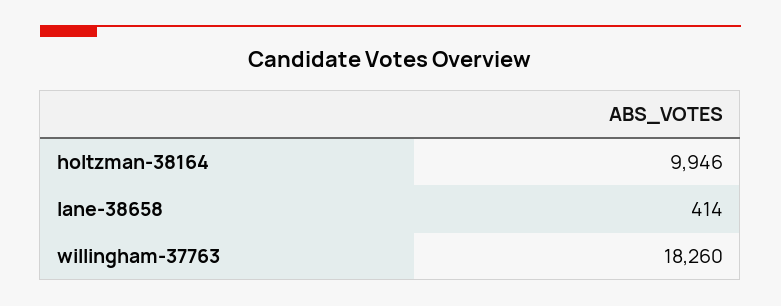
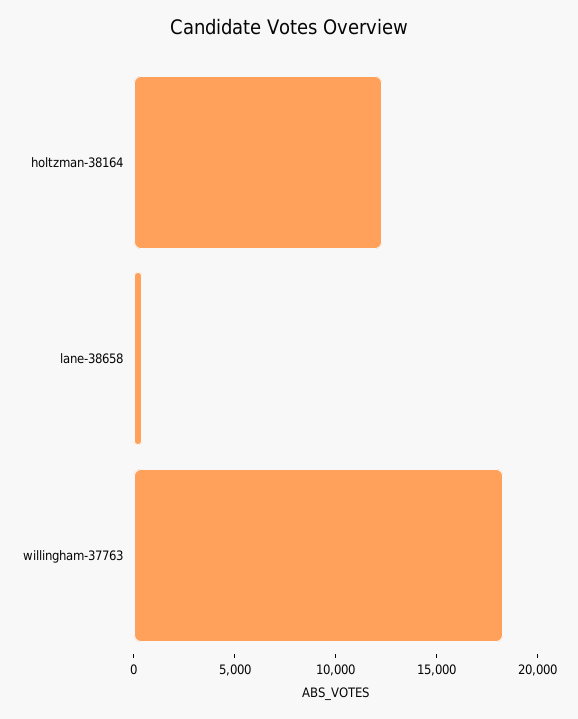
holtzman-38164: 9946 -> 12000

